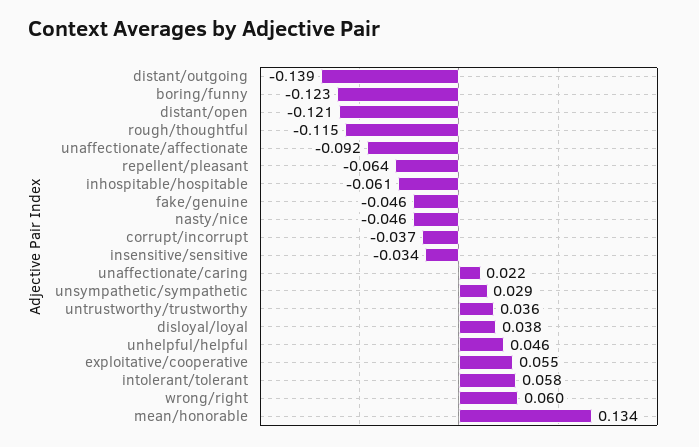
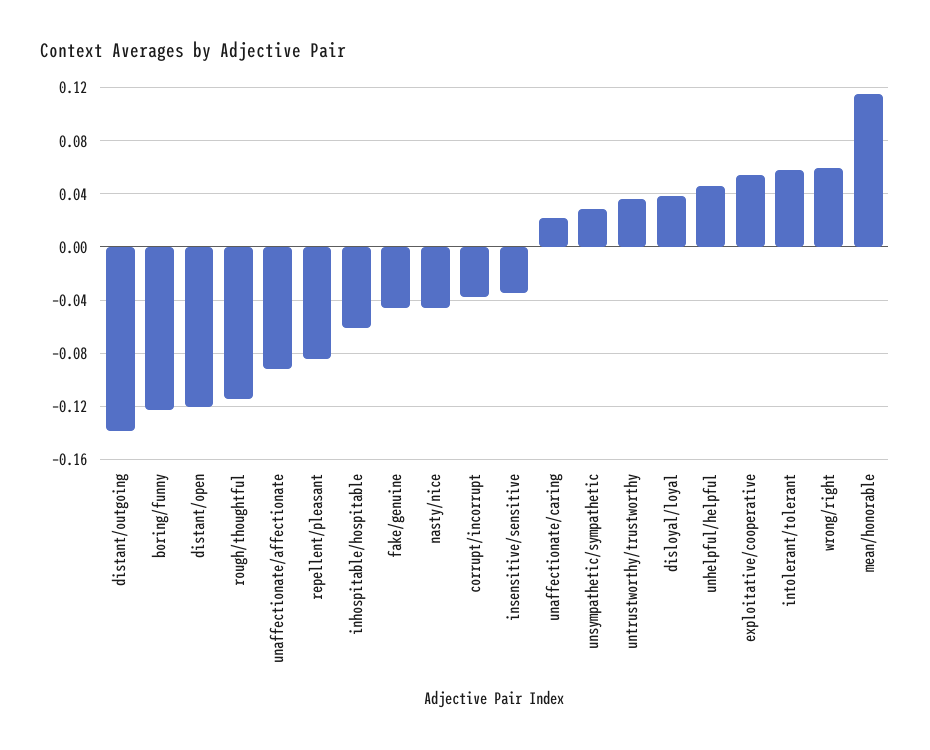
repellent/pleasant: -0.064 -> -0.085
mean/honorable: 0.134 -> 0.115

